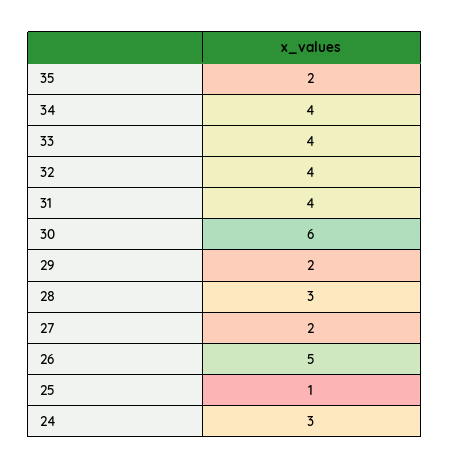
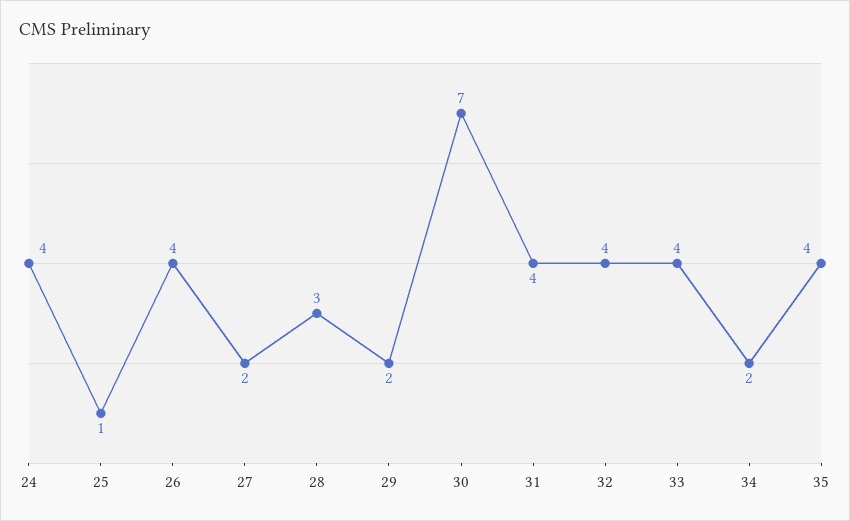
35: 2 -> 4
34: 4 -> 2
30: 6 -> 7
26: 5 -> 4
24: 3 -> 4

